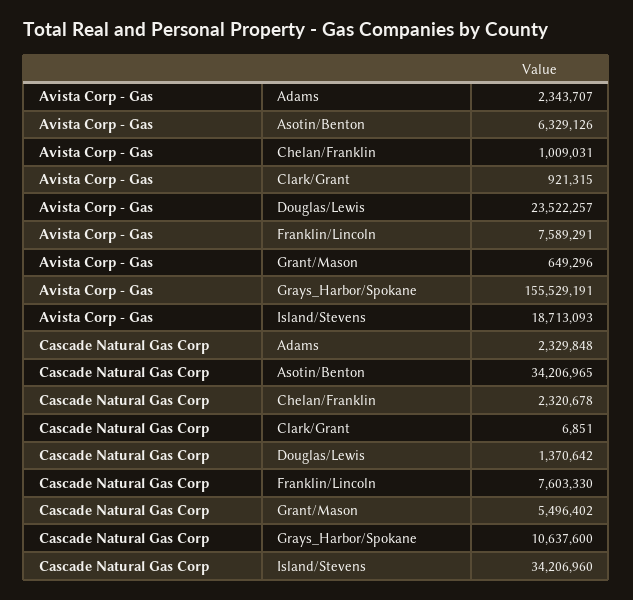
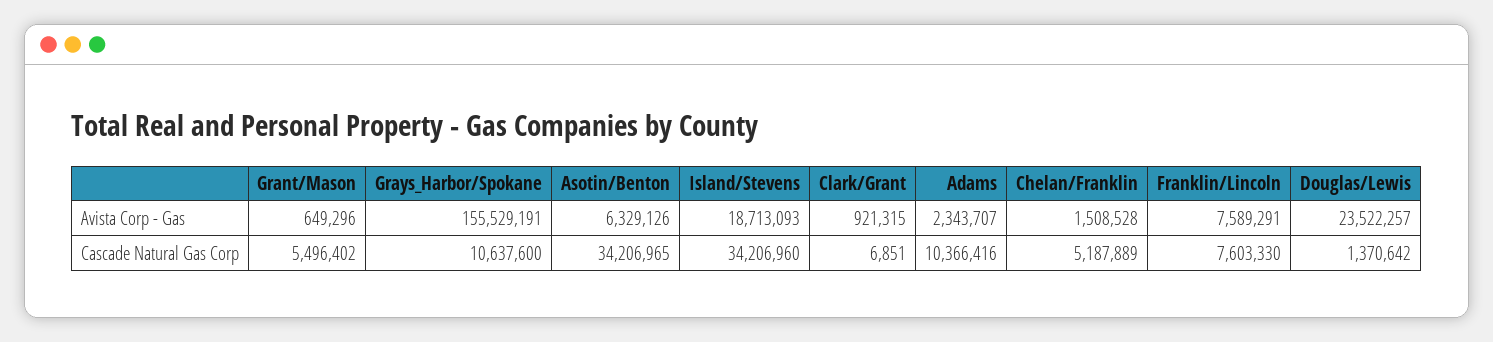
Avista Corp - Gas, Chelan/Franklin: 1009031 -> 1508528
Cascade Natural Gas Corp, Adams: 2329848 -> 10366416
Cascade Natural Gas Corp, Chelan/Franklin: 2320678 -> 5187889

